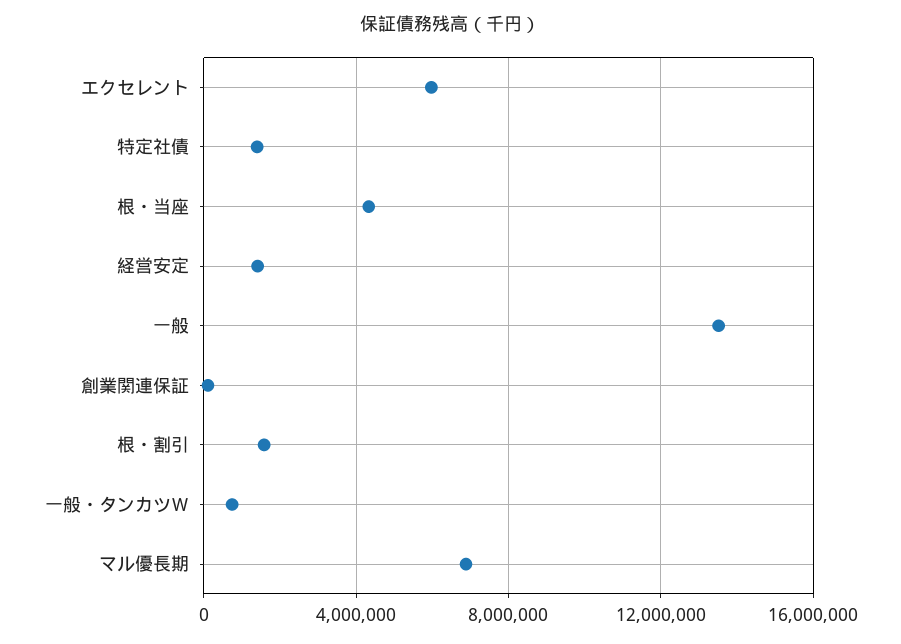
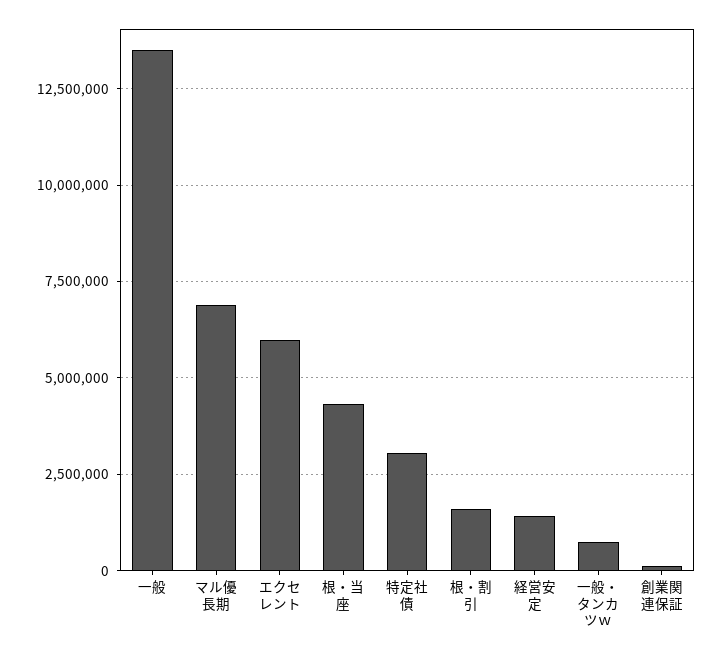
特定社債: 1500000 -> 3000000

